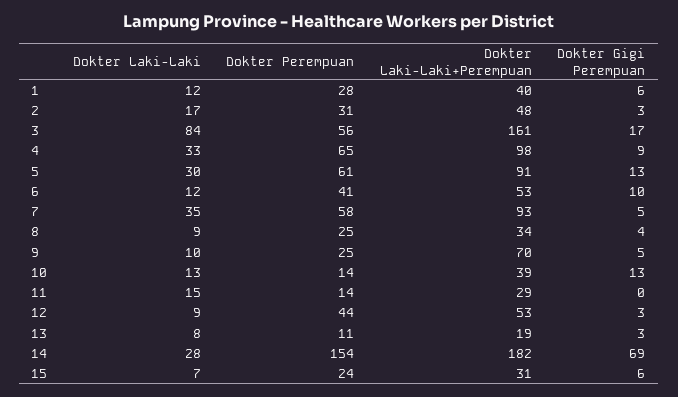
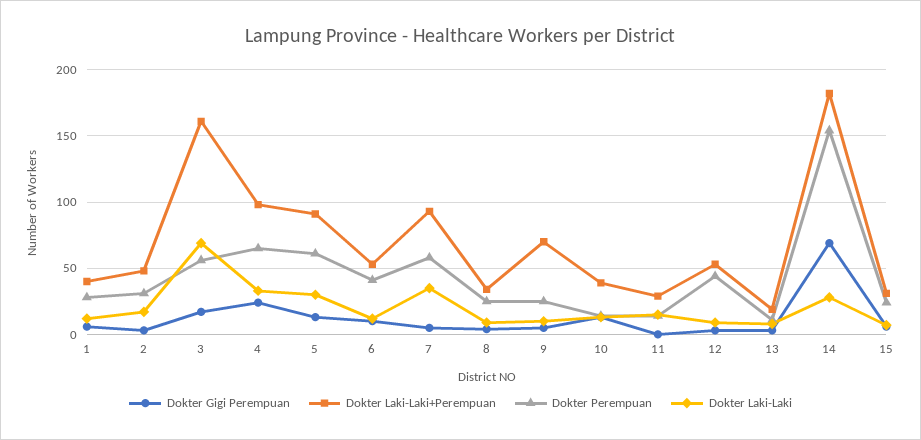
Dokter Laki-Laki, 3: 84 -> 70
Dokter Gigi Perempuan, 4: 9 -> 25

